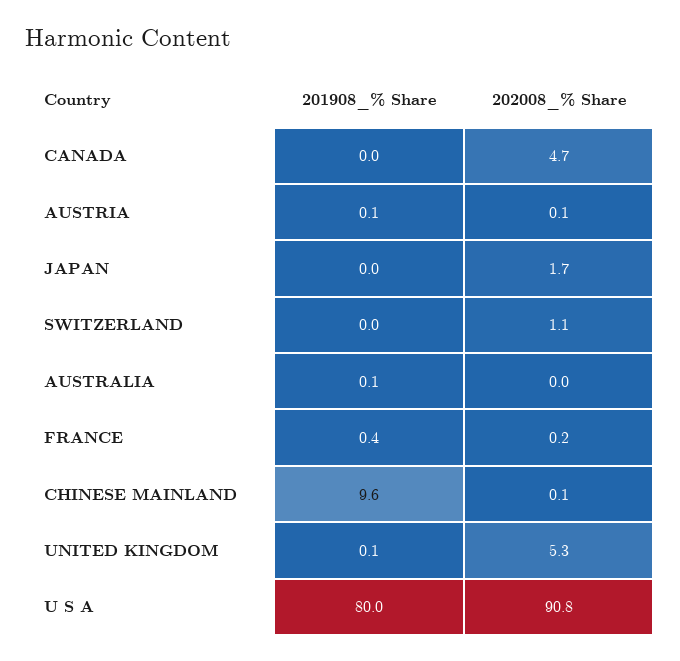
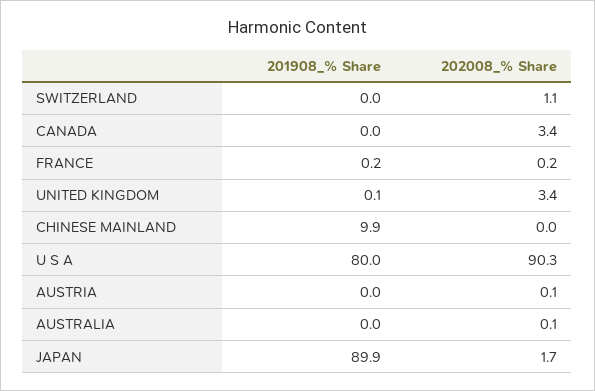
202008_% Share, CANADA: 4.7 -> 3.4
201908_% Share, AUSTRIA: 0.1 -> 0
201908_% Share, JAPAN: 0 -> 89.9
201908_% Share, AUSTRALIA: 0.1 -> 0
202008_% Share, AUSTRALIA: 0 -> 0.1
201908_% Share, FRANCE: 0.4 -> 0.2
201908_% Share, CHINESE MAINLAND: 9.6 -> 9.9
202008_% Share, CHINESE MAINLAND: 0.1 -> 0
202008_% Share, UNITED KINGDOM: 5.3 -> 3.4
202008_% Share, U S A: 90.8 -> 90.3

